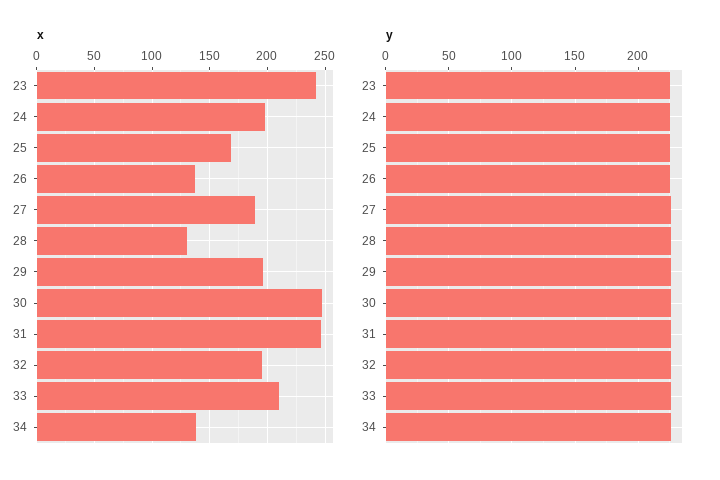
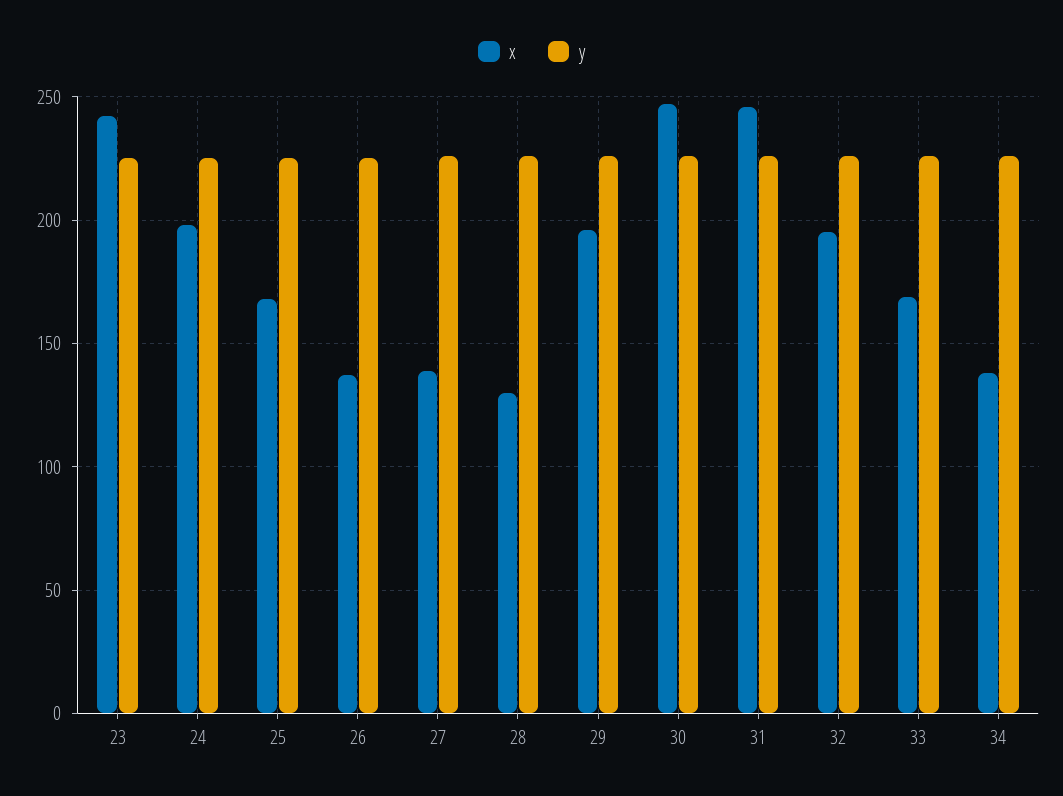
x, 27: 190 -> 140
x, 33: 210 -> 170

